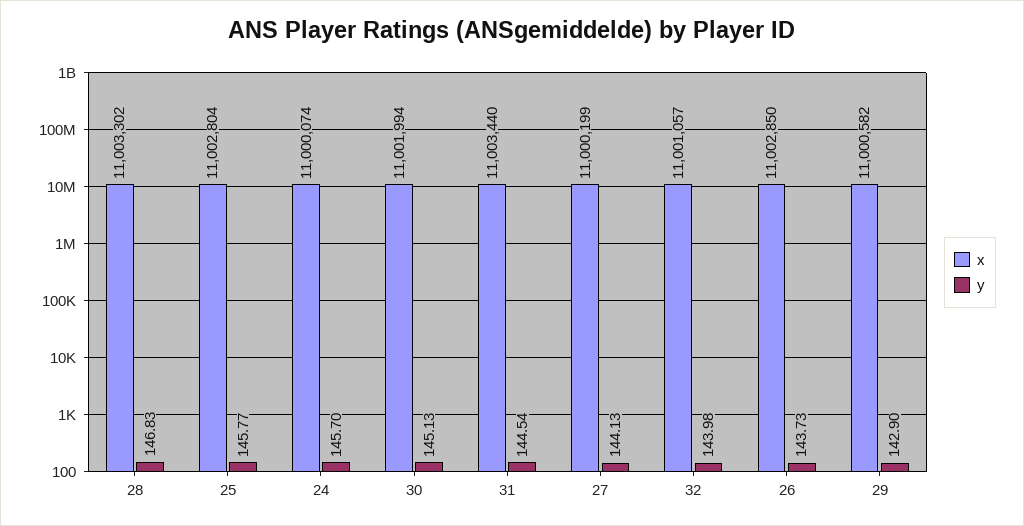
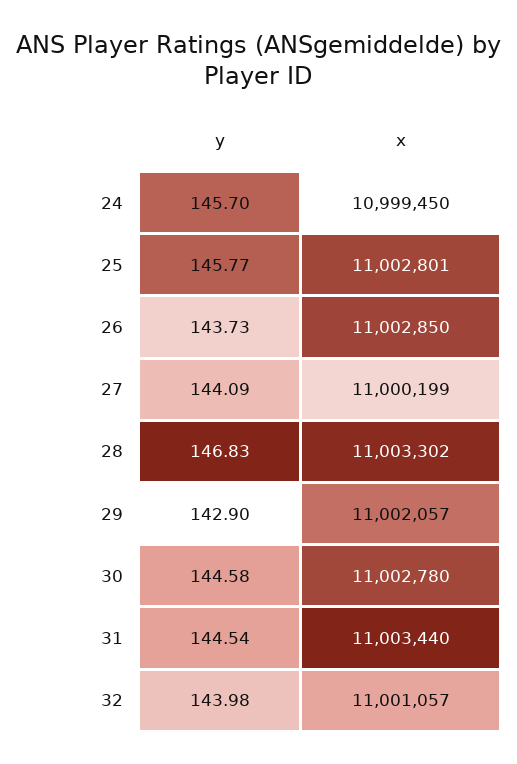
x, 25: 11002804 -> 11002801
x, 24: 11000074 -> 10999450
x, 30: 11001994 -> 11002780
y, 30: 145.13 -> 144.58
y, 27: 144.13 -> 144.09
x, 29: 11000582 -> 11002057

